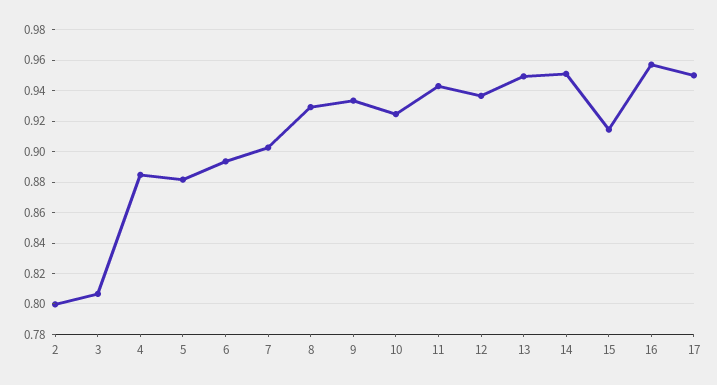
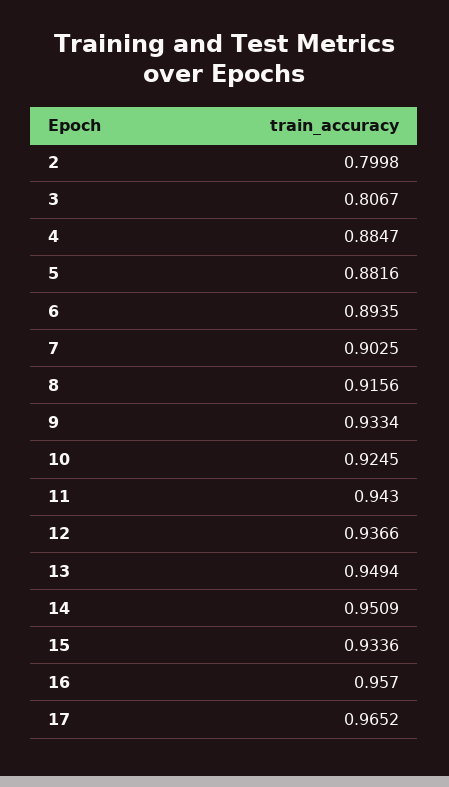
8: 0.93 -> 0.9156
15: 0.915 -> 0.9336
17: 0.95 -> 0.9652

